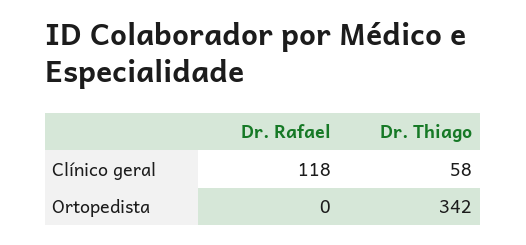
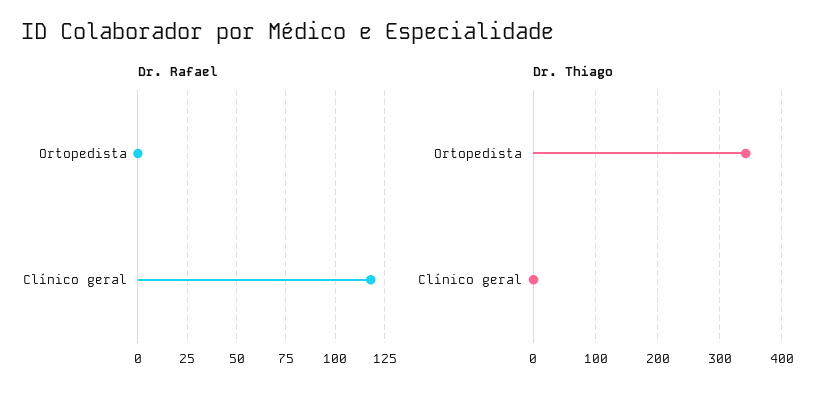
Dr. Thiago, Clínico geral: 58 -> 0

